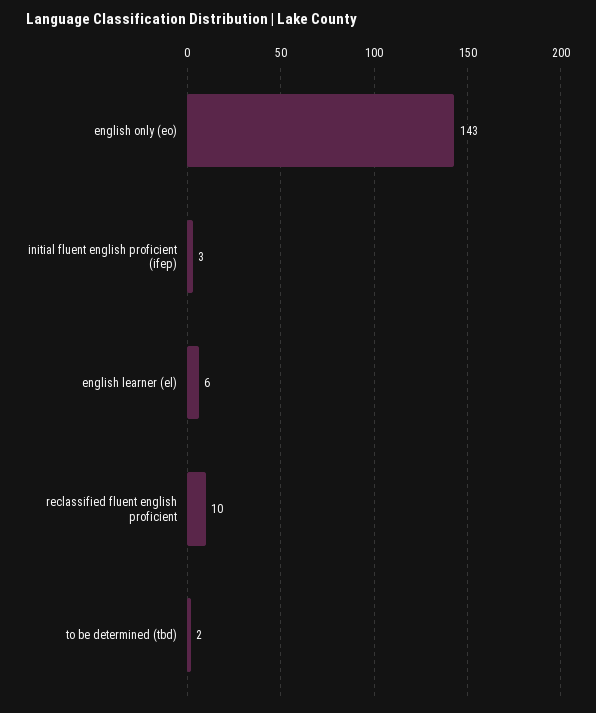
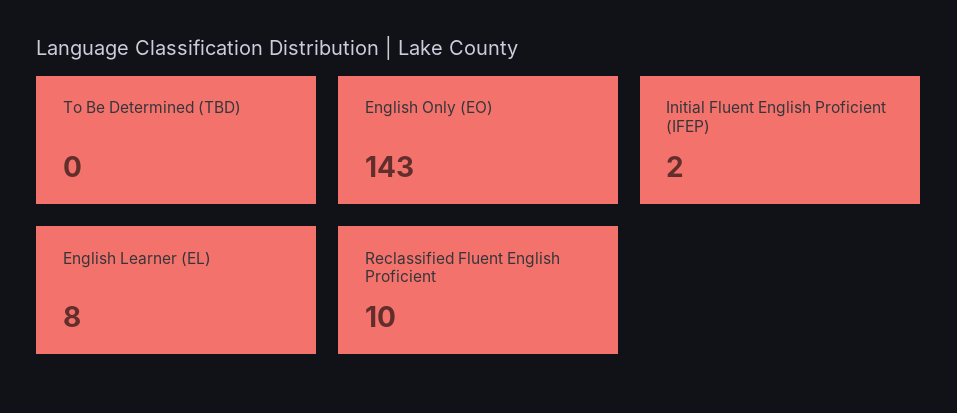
initial fluent english proficient (ifep): 3 -> 2
english learner (el): 6 -> 8
to be determined (tbd): 2 -> 0

